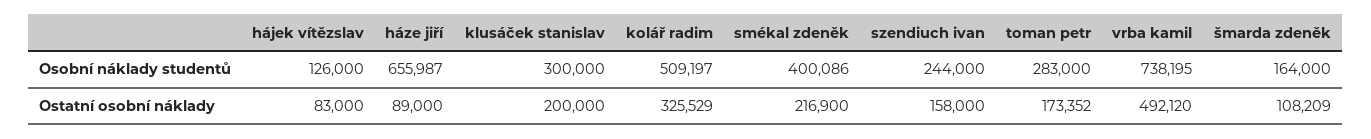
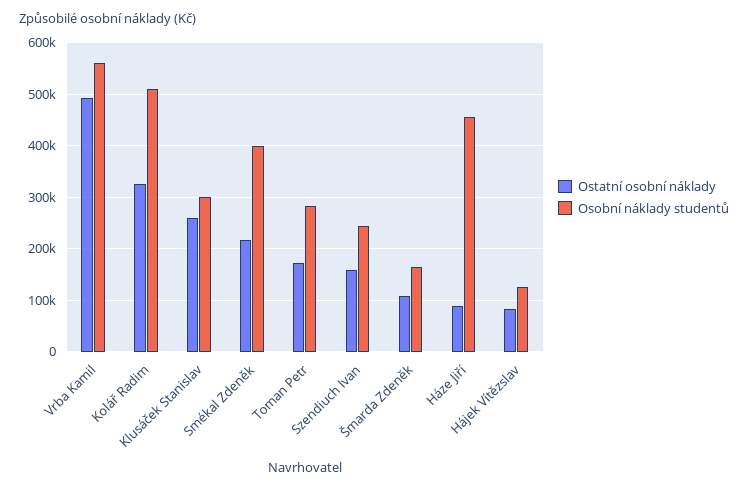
Osobní náklady studentů, háze jiří: 655987 -> 460000
Osobní náklady studentů, vrba kamil: 738195 -> 560000
Ostatní osobní náklady, klusáček stanislav: 200000 -> 260000

